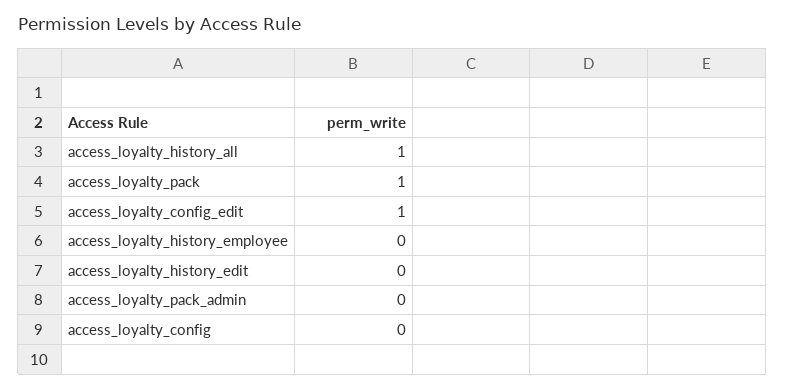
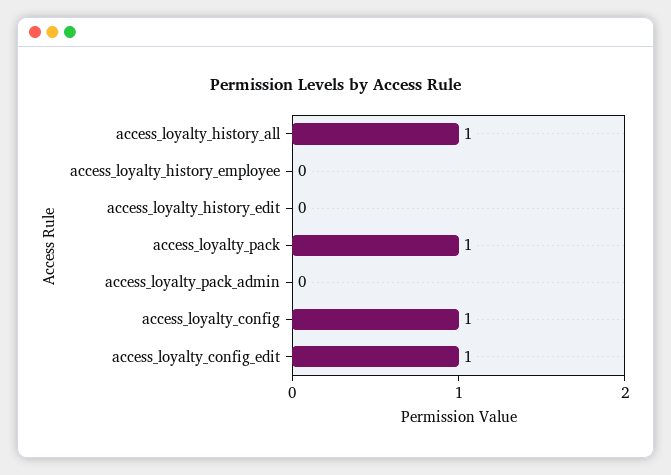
access_loyalty_config: 0 -> 1

